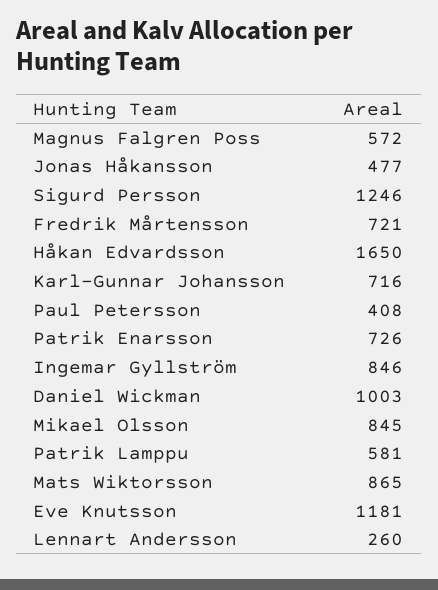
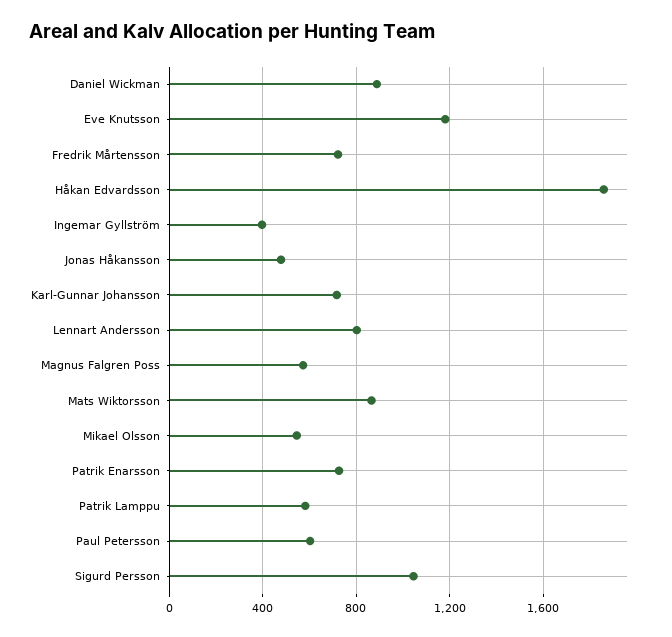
Sigurd Persson: 1246 -> 1050
Håkan Edvardsson: 1650 -> 1850
Paul Petersson: 408 -> 600
Ingemar Gyllström: 846 -> 400
Daniel Wickman: 1003 -> 900
Mikael Olsson: 845 -> 550
Lennart Andersson: 260 -> 800

